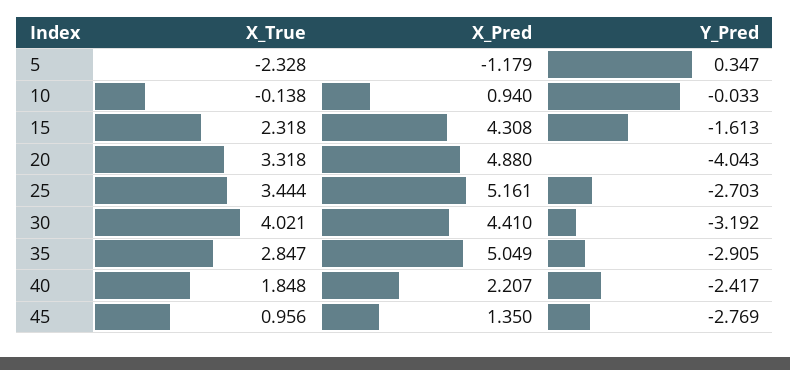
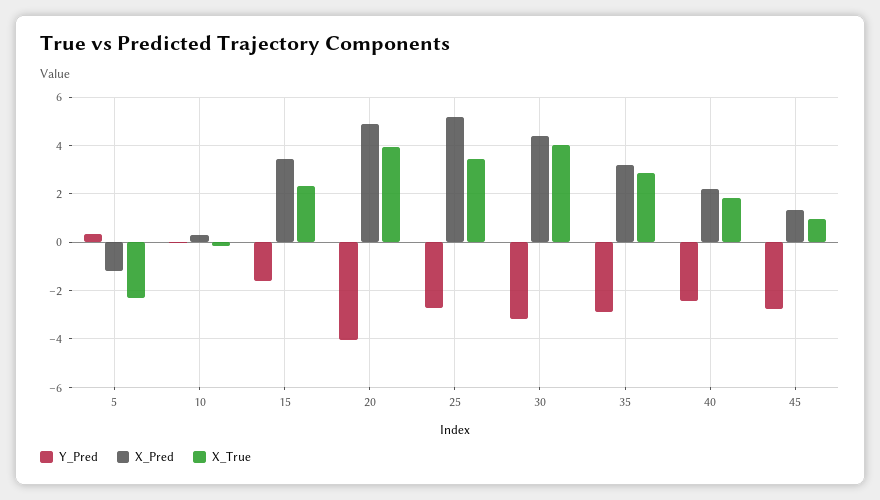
X_Pred, 10: 0.94 -> 0.25
X_Pred, 15: 4.308 -> 3.5
X_True, 20: 3.318 -> 4
X_Pred, 35: 5.049 -> 3.25

